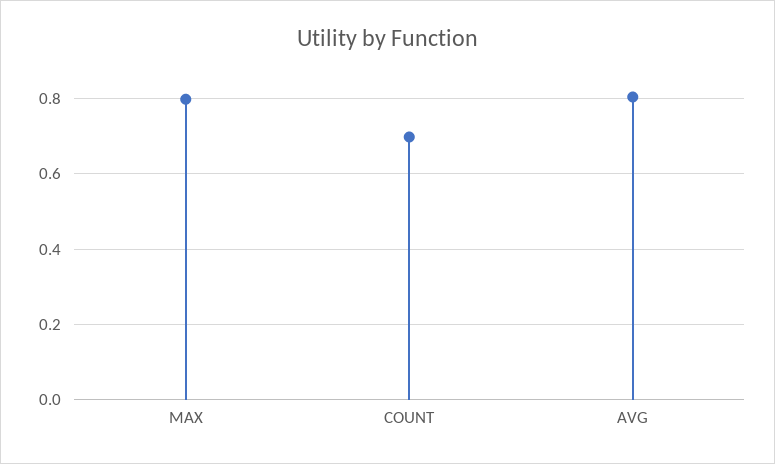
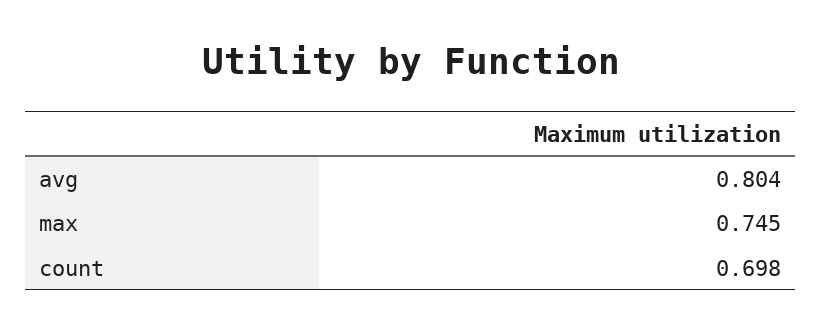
MAX: 0.8 -> 0.745

